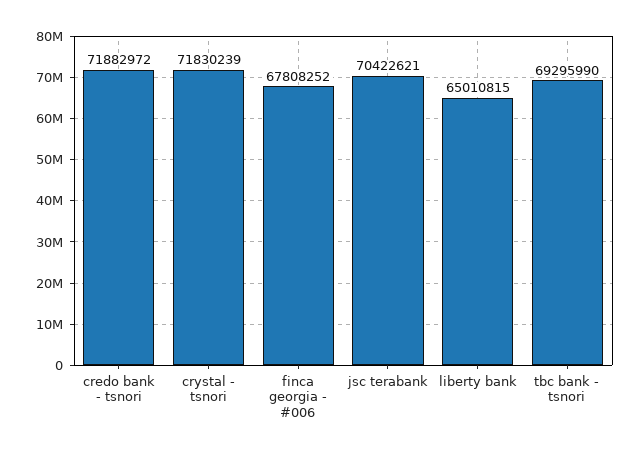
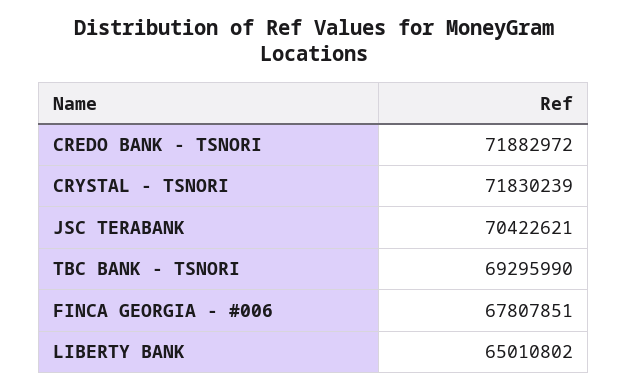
finca georgia - #006: 67808252 -> 67807851
liberty bank: 65010815 -> 65010802

